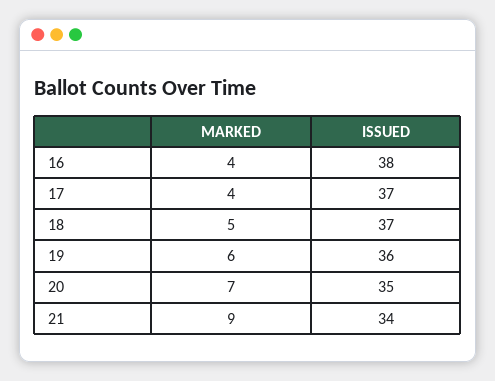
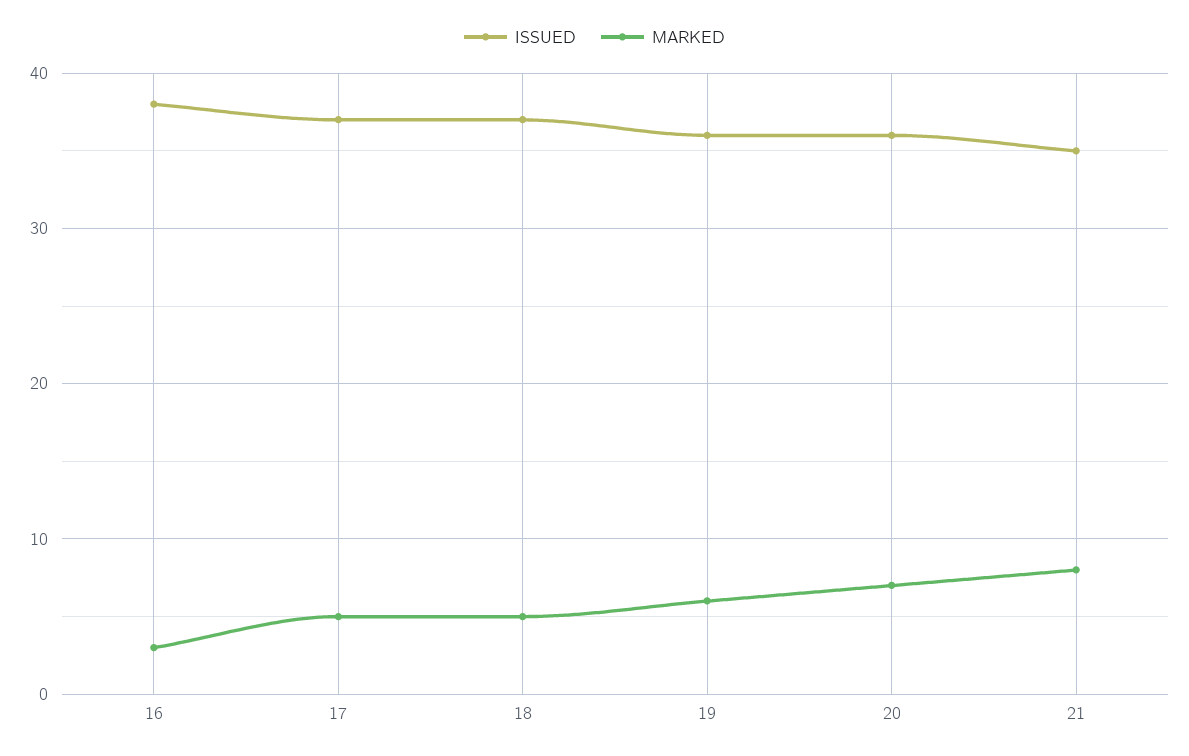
MARKED, 16: 4 -> 3
MARKED, 17: 4 -> 5
ISSUED, 20: 35 -> 36
MARKED, 21: 9 -> 8
ISSUED, 21: 34 -> 35

